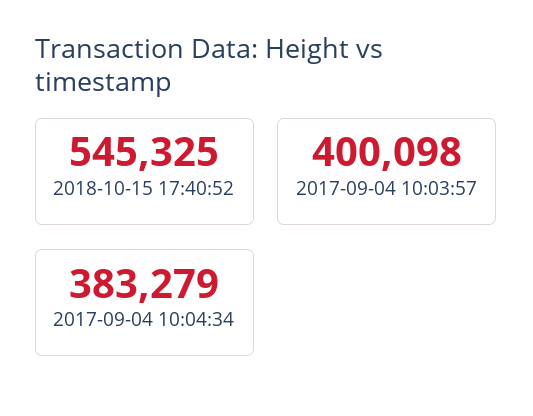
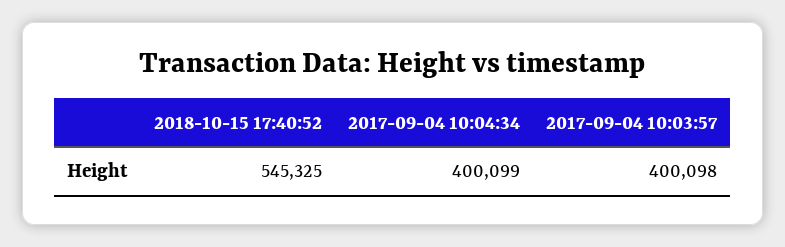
2017-09-04 10:04:34: 383279 -> 400099

